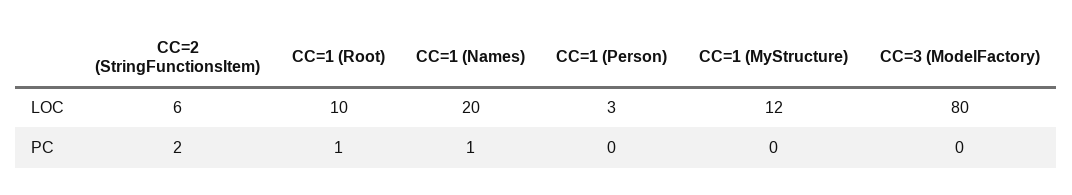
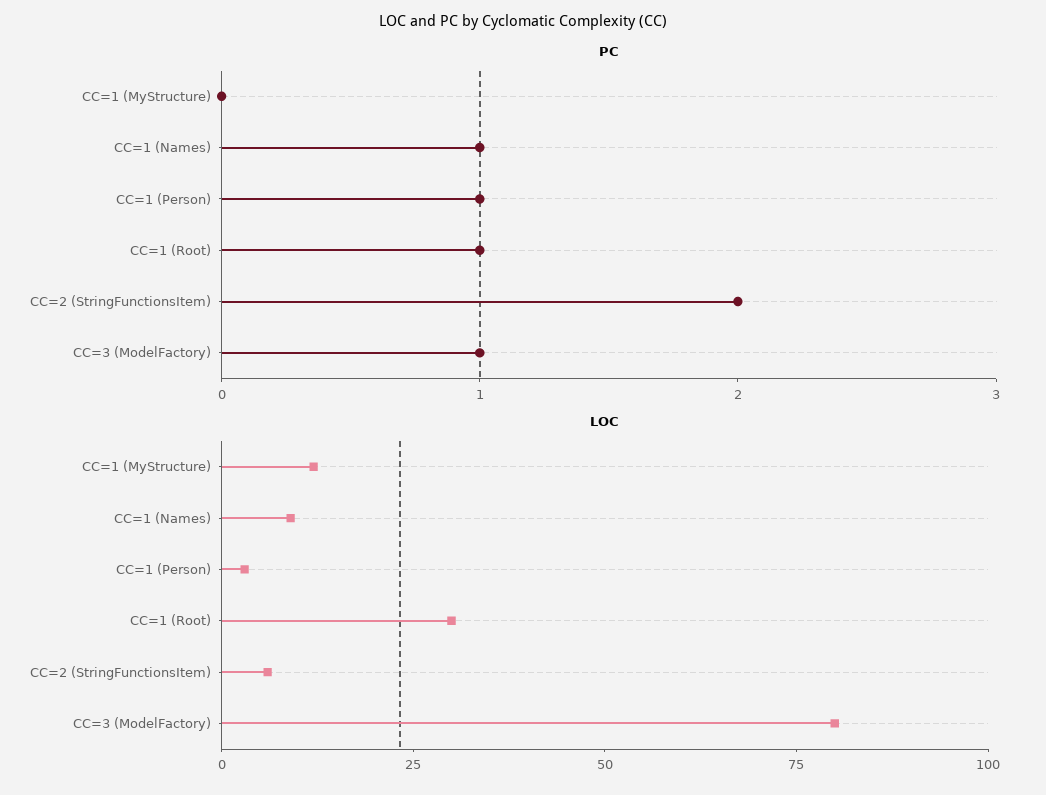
LOC, CC=1 (Root): 10 -> 30
LOC, CC=1 (Names): 20 -> 10
PC, CC=1 (Person): 0 -> 1
PC, CC=3 (ModelFactory): 0 -> 1

